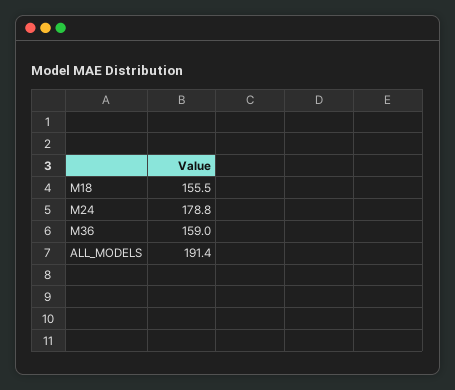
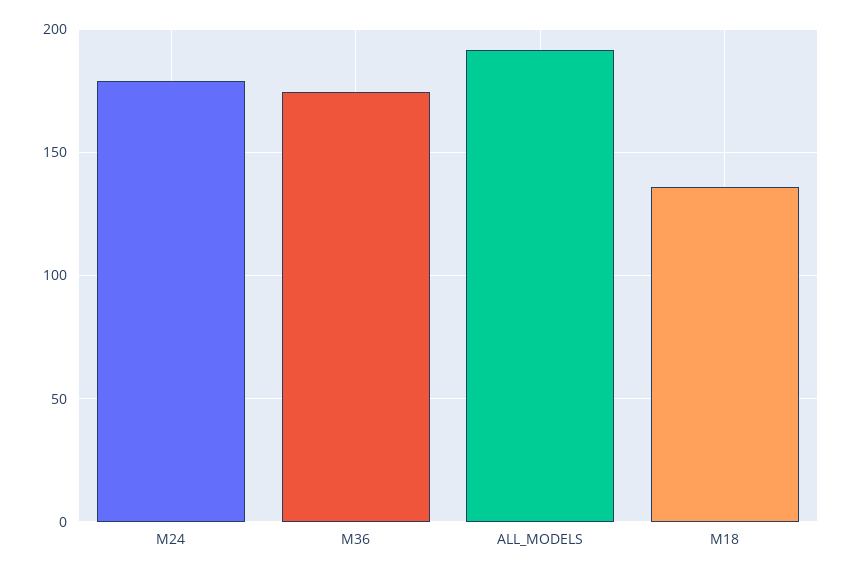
M18: 155.5 -> 135
M36: 159 -> 175

